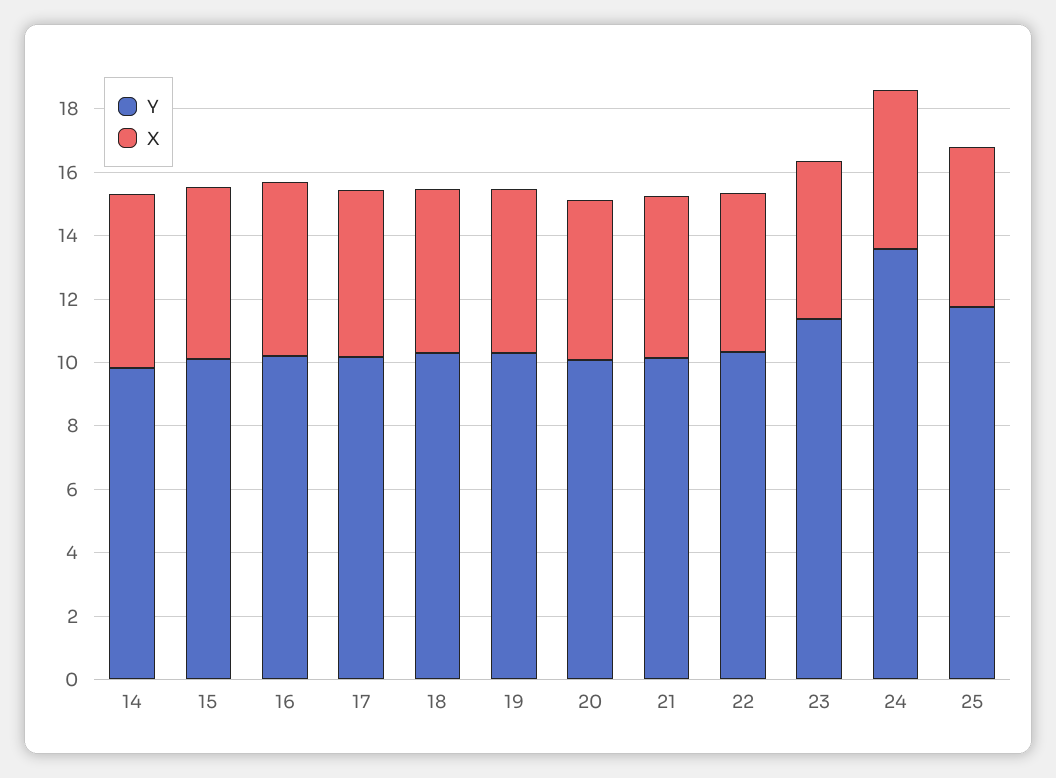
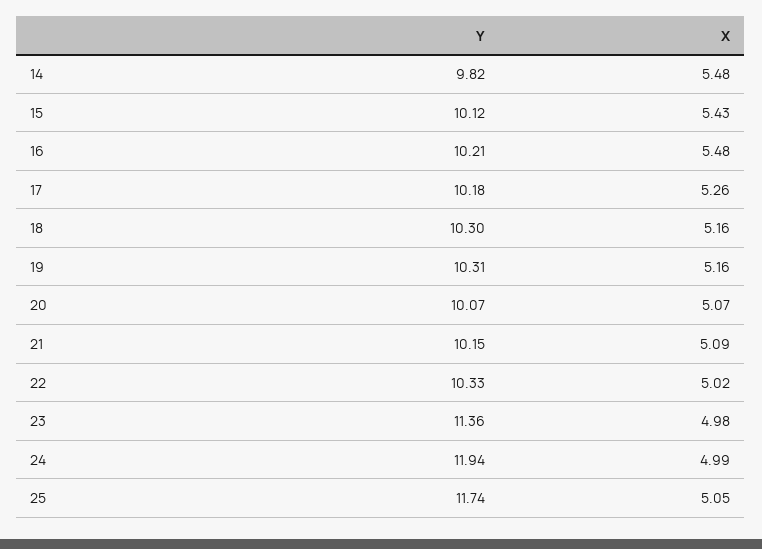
Y, 24: 13.5 -> 11.94

